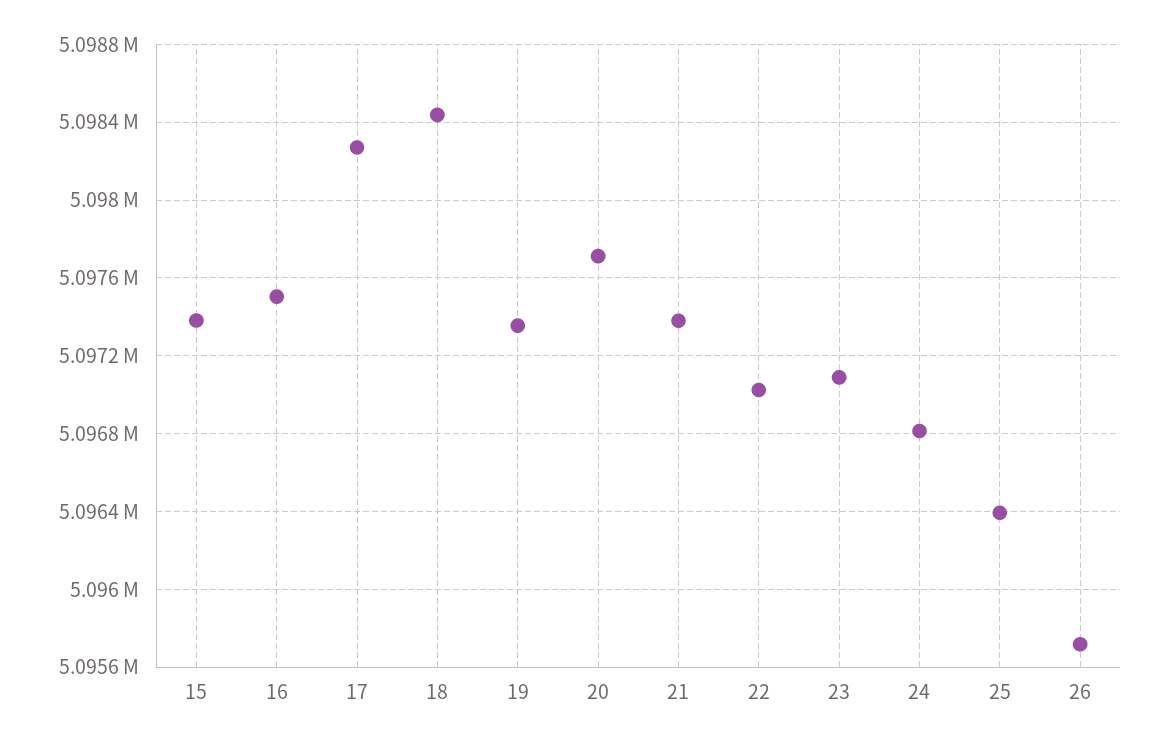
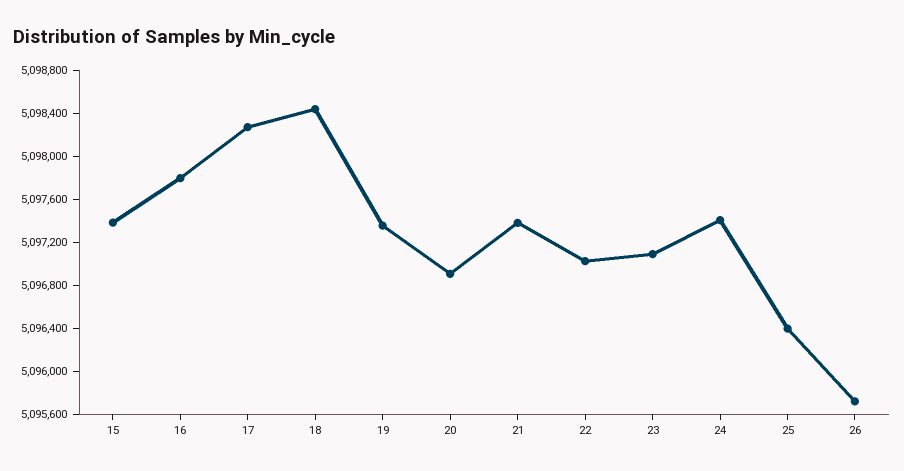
16: 5097500 -> 5097800
20: 5097700 -> 5096900
24: 5096800 -> 5097400

